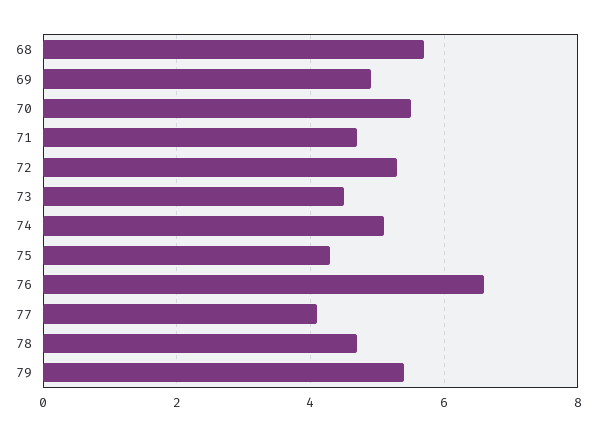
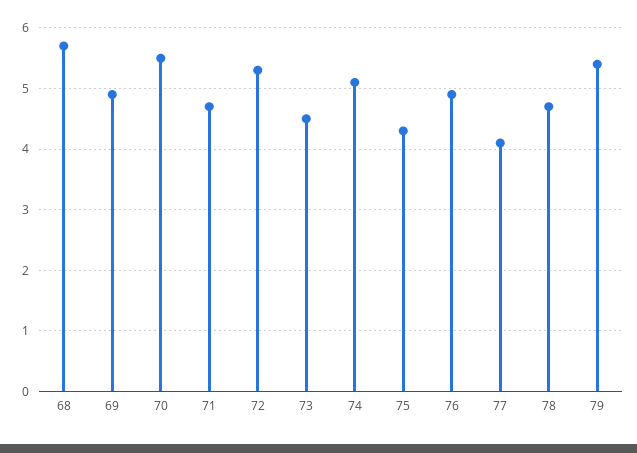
76: 6.5 -> 4.9

